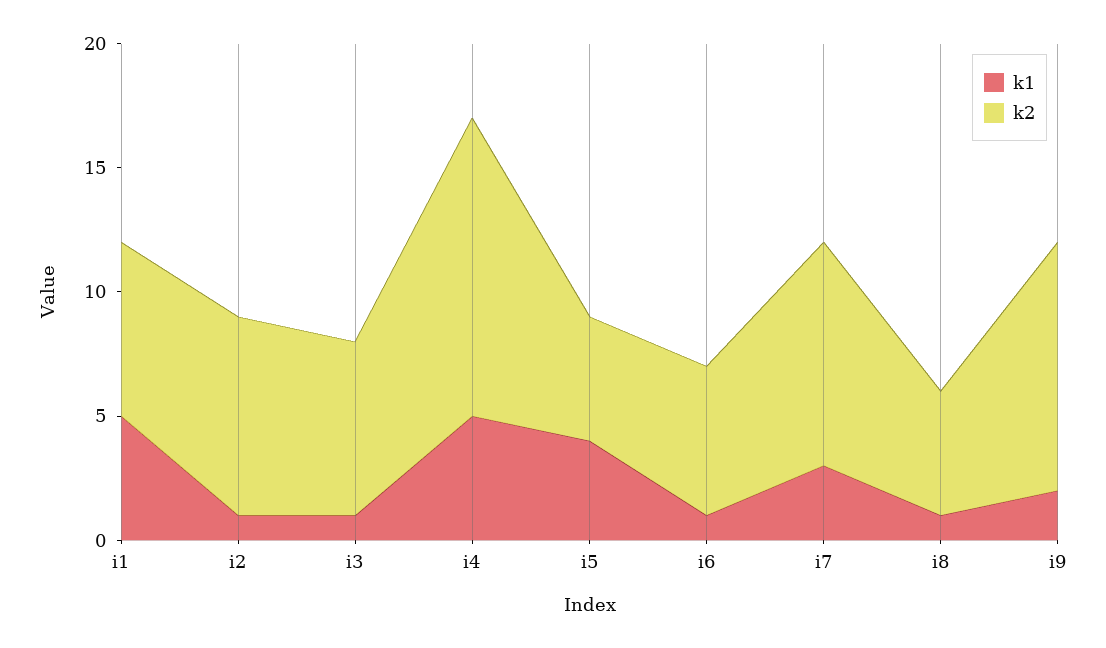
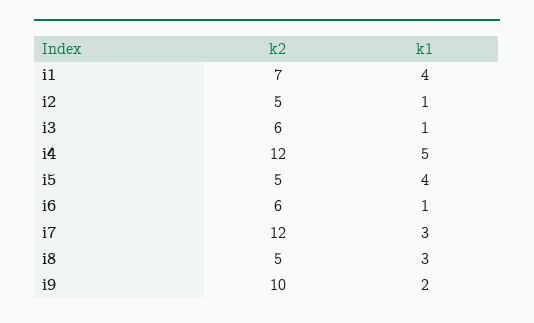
k1, i1: 5 -> 4
k2, i2: 8 -> 5
k2, i3: 7 -> 6
k2, i7: 9 -> 12
k1, i8: 1 -> 3

